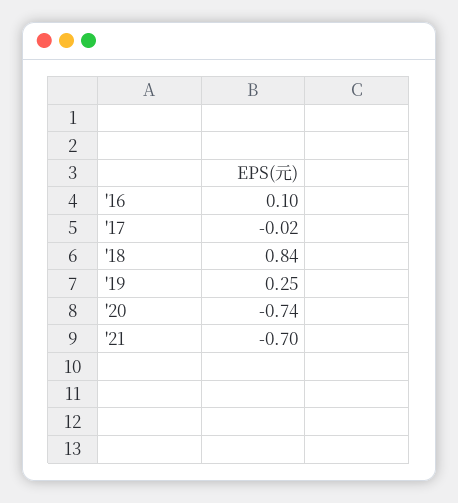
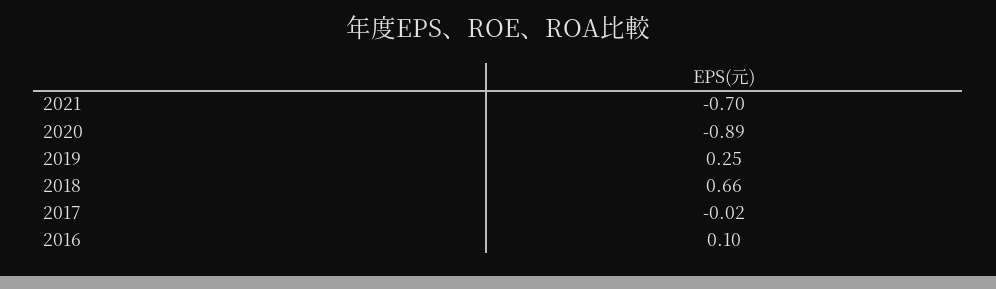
'18: 0.84 -> 0.66
'20: -0.74 -> -0.89

